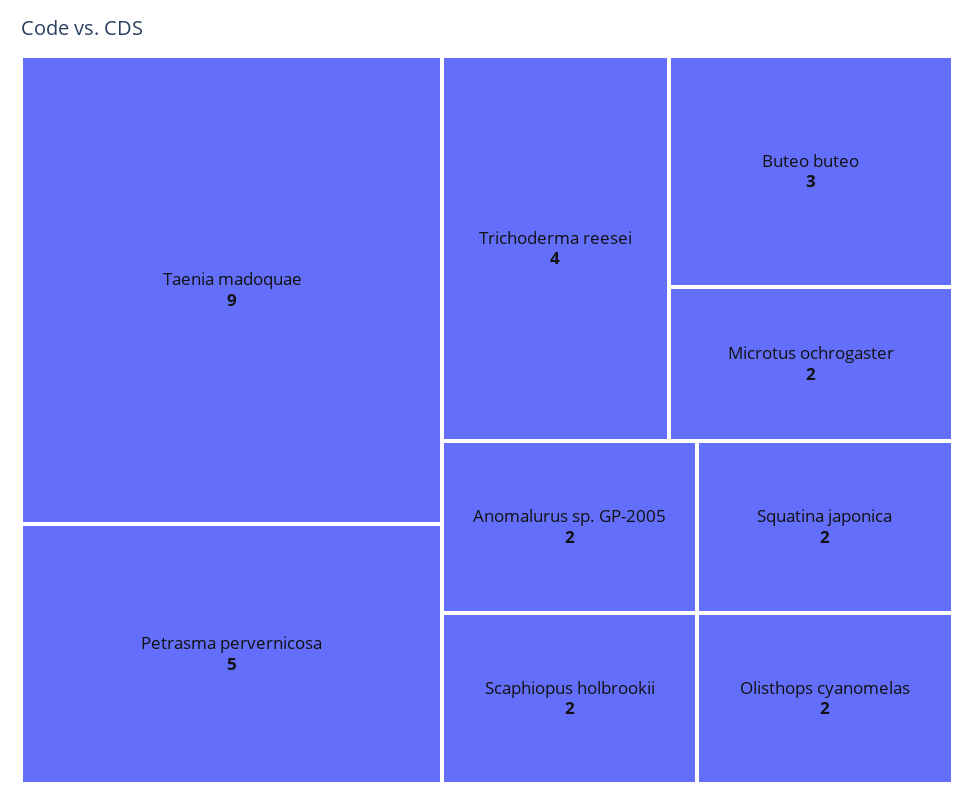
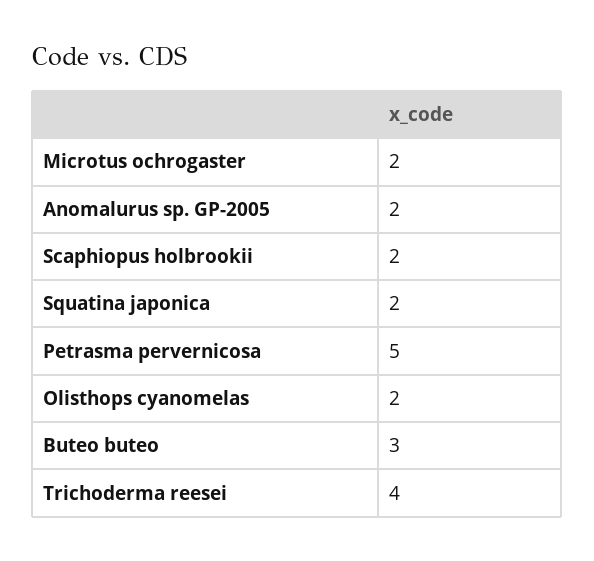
Taenia madoquae: 9 -> none

